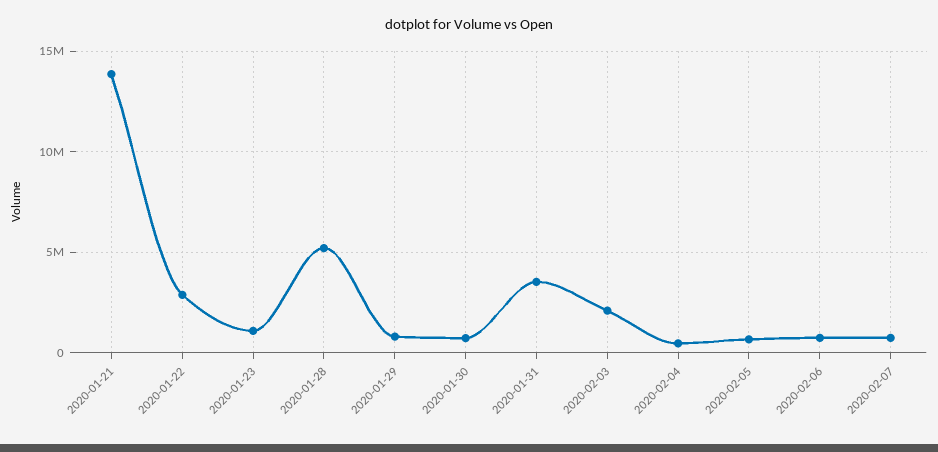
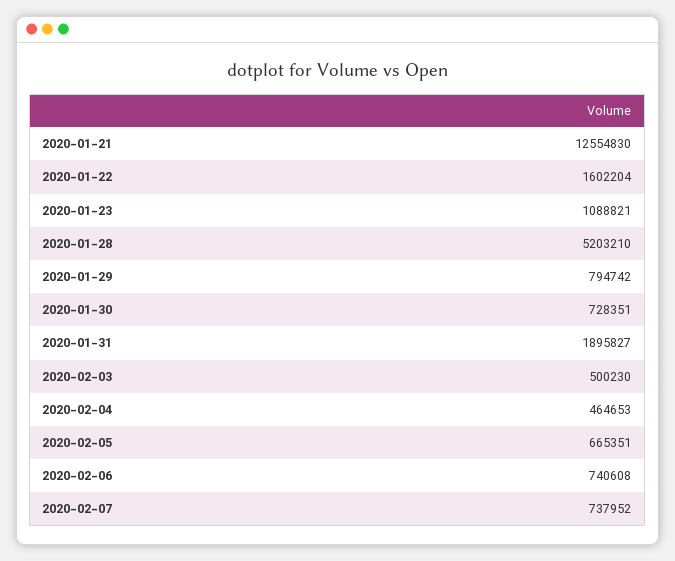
2020-01-21: 14000000 -> 12554830
2020-01-22: 3000000 -> 1602204
2020-01-31: 3500000 -> 1895827
2020-02-03: 2000000 -> 500230

